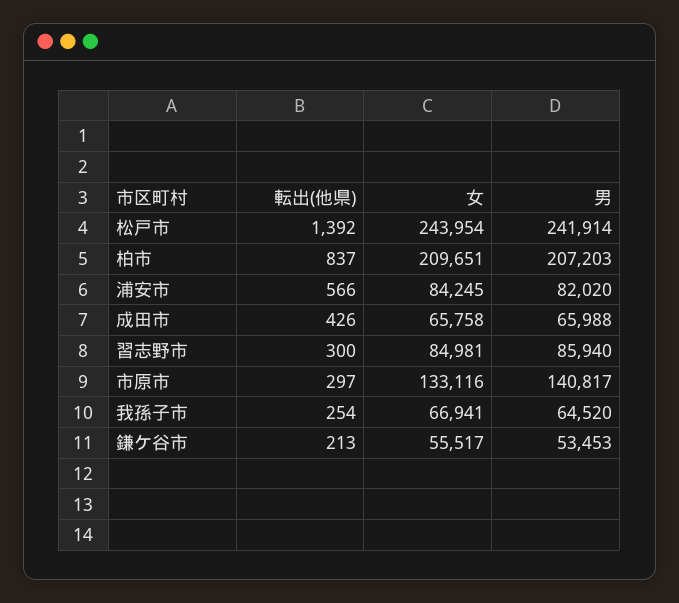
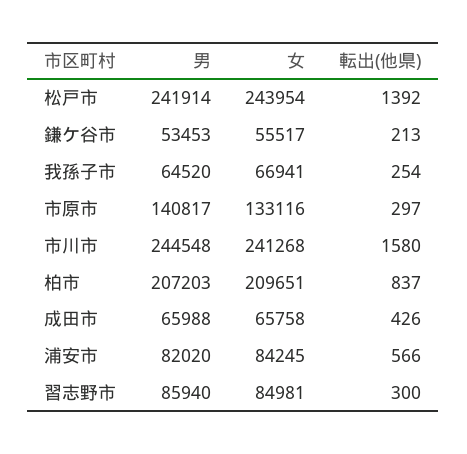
男, 市川市: none -> 244548
女, 市川市: none -> 241268
転出(他県), 市川市: none -> 1580

